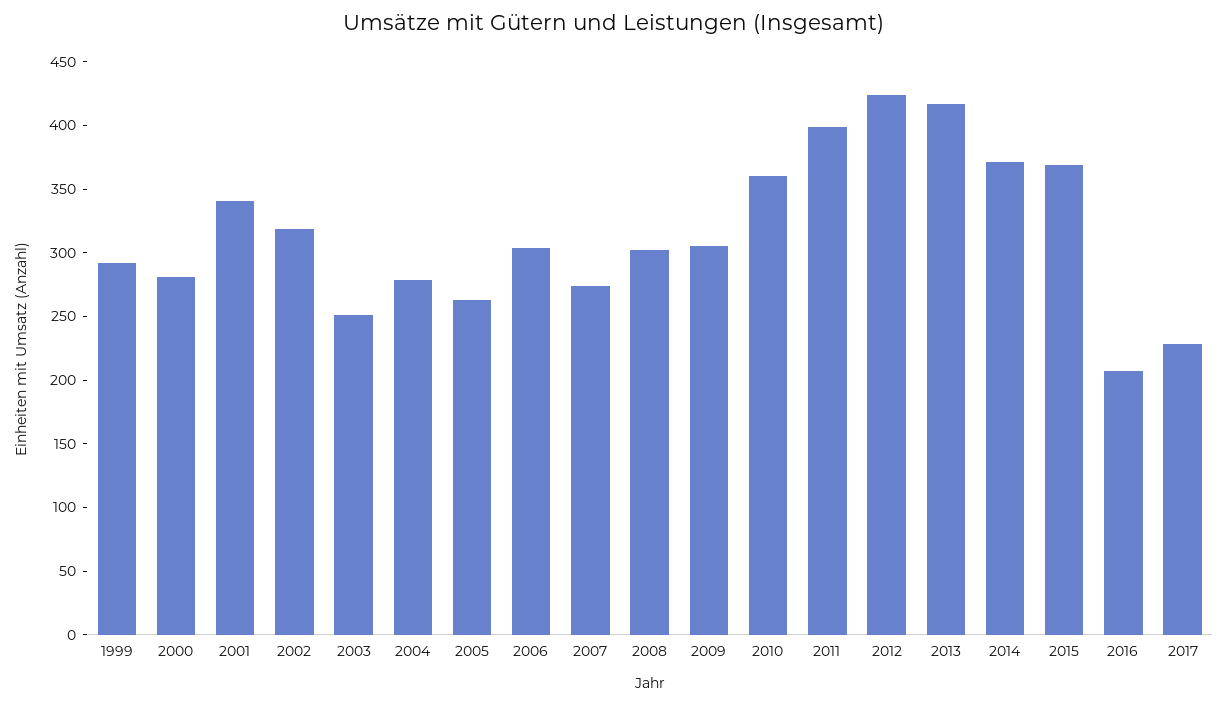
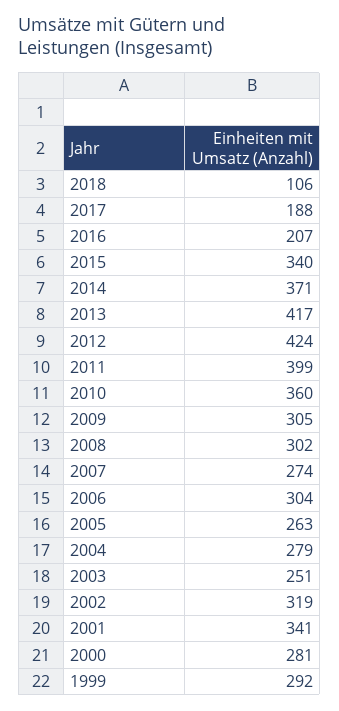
2015: 370 -> 340
2017: 230 -> 188
2018: none -> 106

